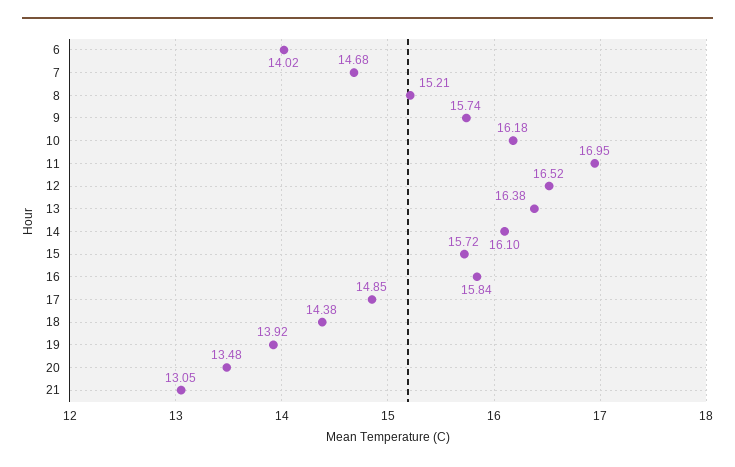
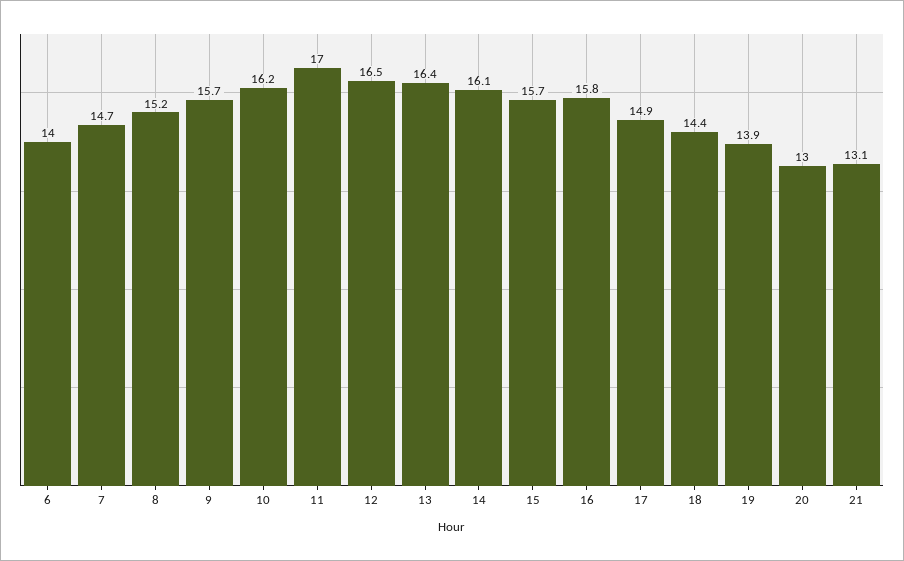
20: 13.48 -> 13

